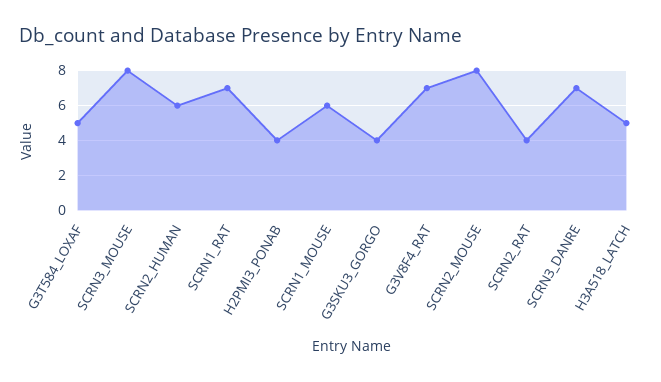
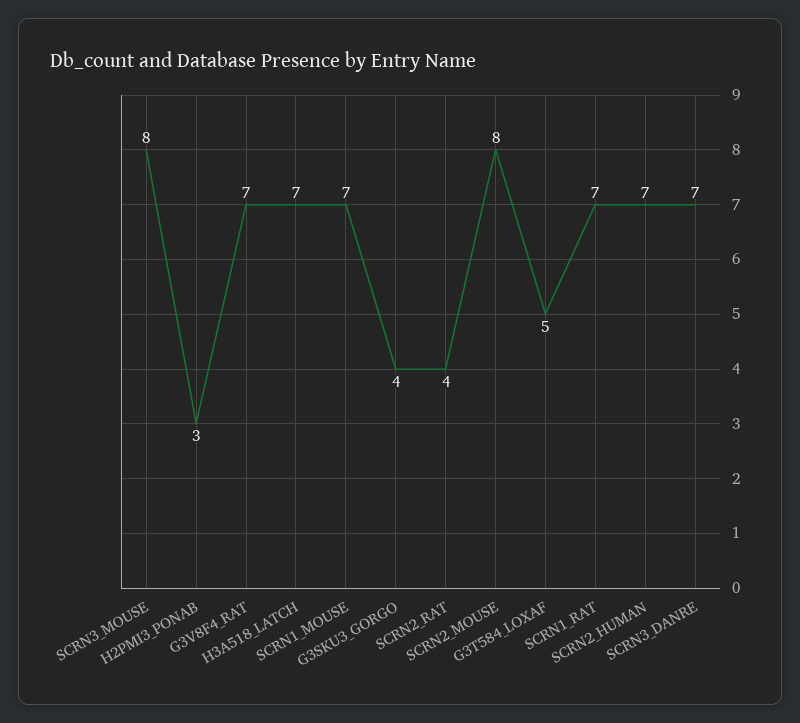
SCRN2_HUMAN: 6 -> 7
H2PMI3_PONAB: 4 -> 3
SCRN1_MOUSE: 6 -> 7
H3A518_LATCH: 5 -> 7

